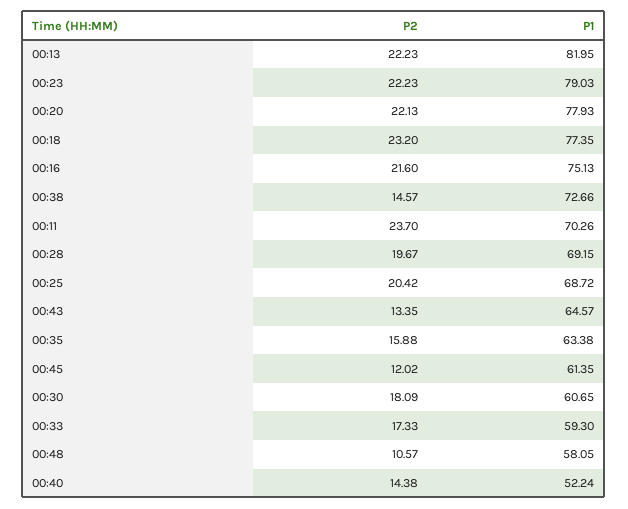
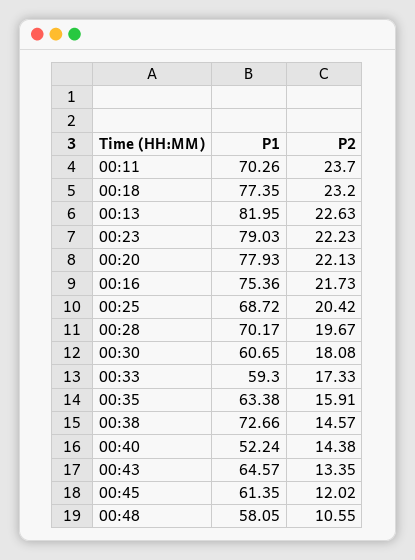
P2, 00:13: 22.23 -> 22.63
P2, 00:16: 21.6 -> 21.73
P1, 00:16: 75.13 -> 75.36
P1, 00:28: 69.15 -> 70.17
P2, 00:35: 15.88 -> 15.91
P2, 00:30: 18.09 -> 18.08
P2, 00:48: 10.57 -> 10.55

